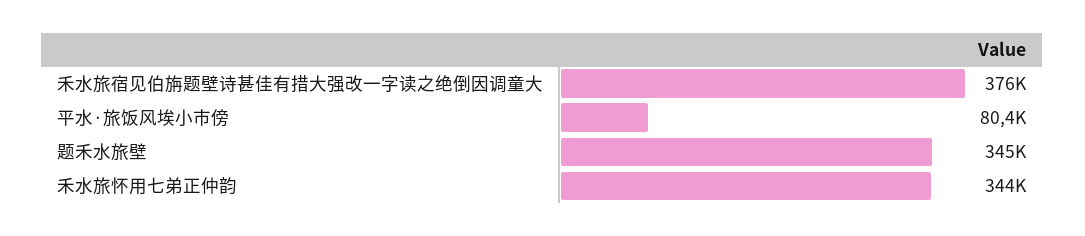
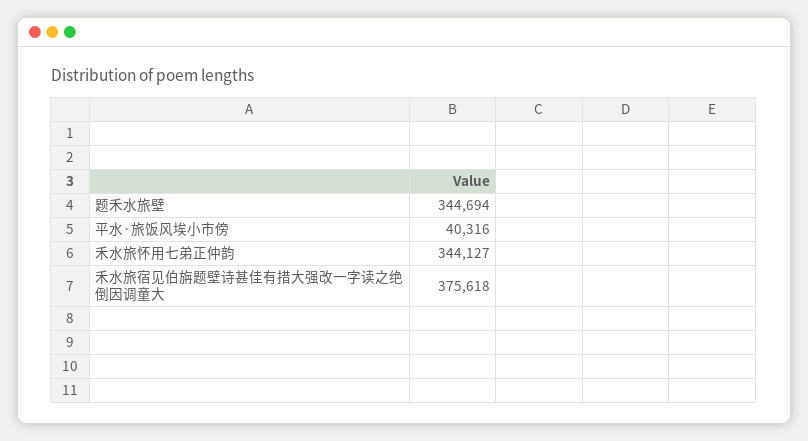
平水·旅饭风埃小市傍: 80400 -> 40316

